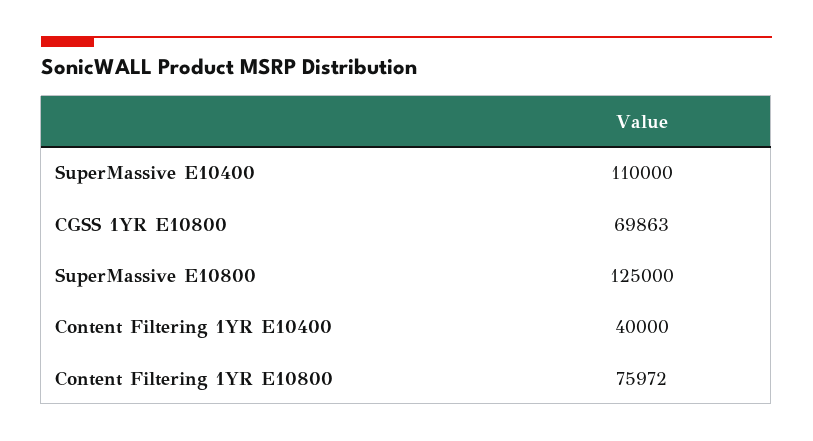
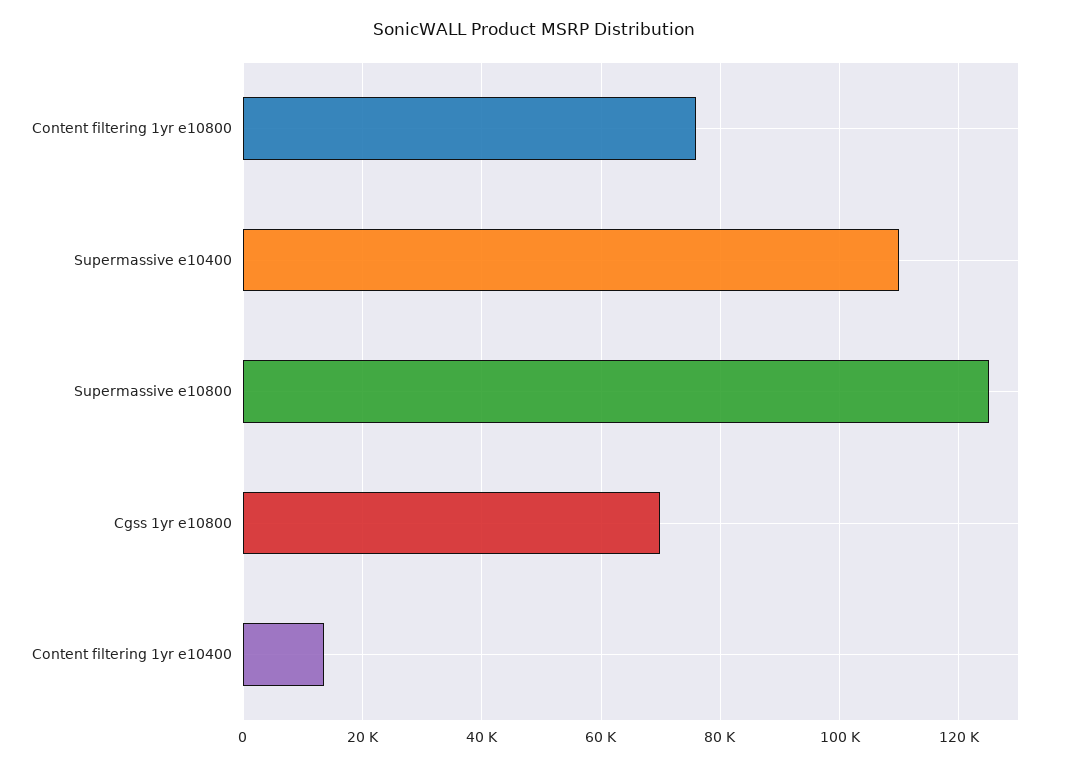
Content Filtering 1YR E10400: 40000 -> 14000

